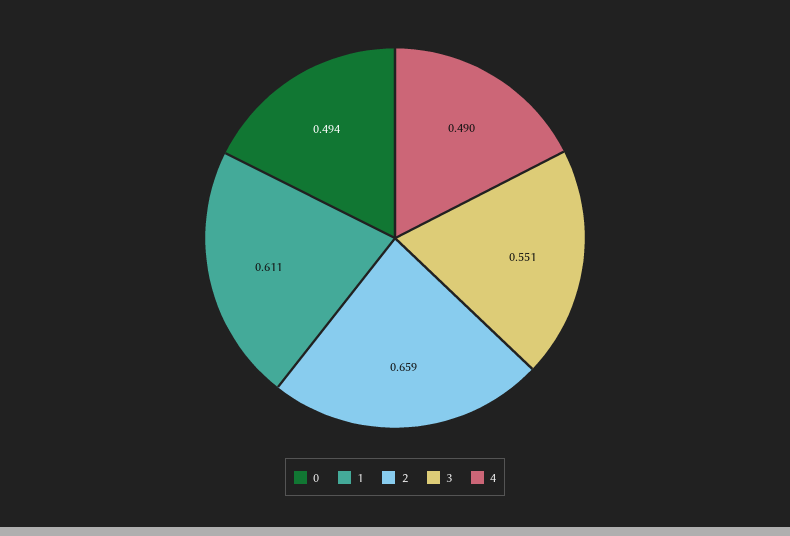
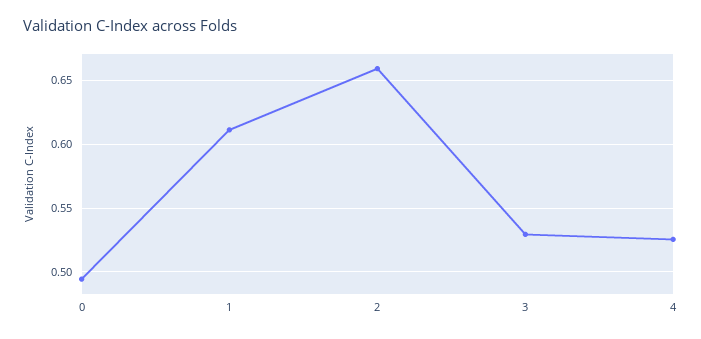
3: 0.551 -> 0.53
4: 0.49 -> 0.525

